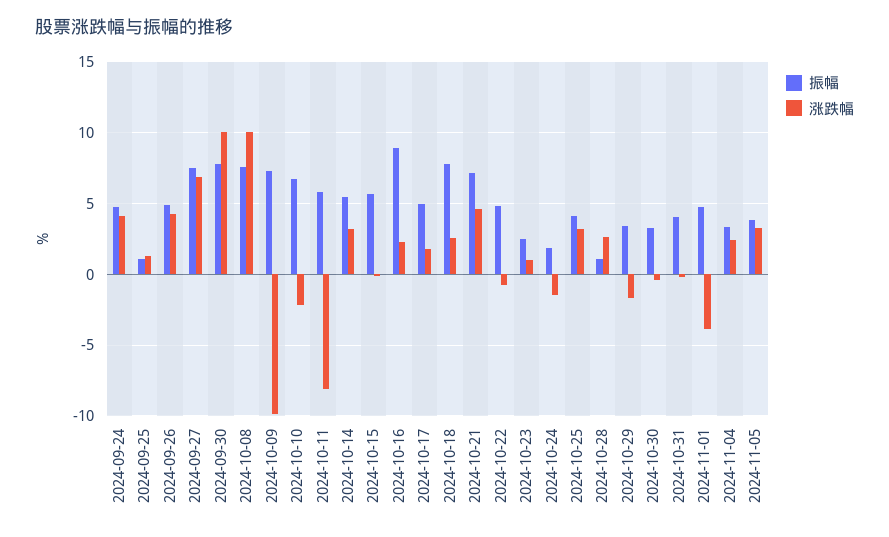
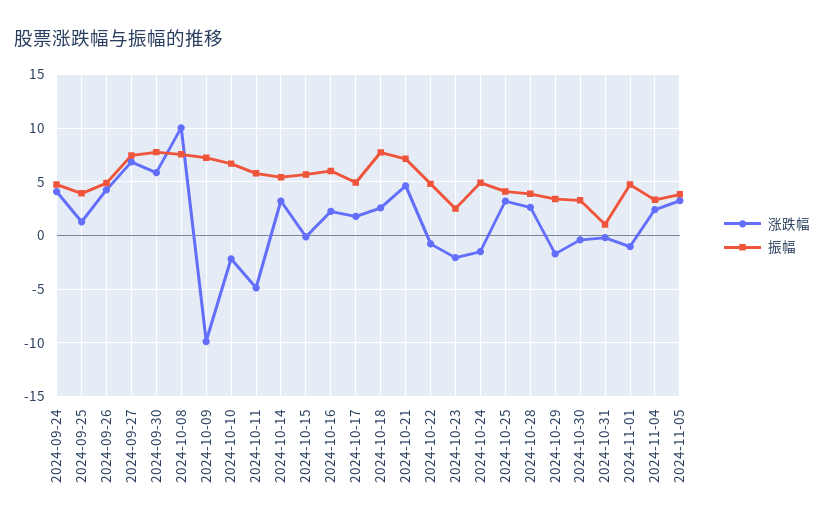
振幅, 2024-09-25: 1 -> 4
涨跌幅, 2024-09-30: 10 -> 6
涨跌幅, 2024-10-11: -8 -> -5
振幅, 2024-10-16: 9 -> 6
涨跌幅, 2024-10-23: 1 -> -2
振幅, 2024-10-24: 2 -> 5
振幅, 2024-10-28: 1 -> 4
振幅, 2024-10-31: 4 -> 1
涨跌幅, 2024-11-01: -4 -> -1

